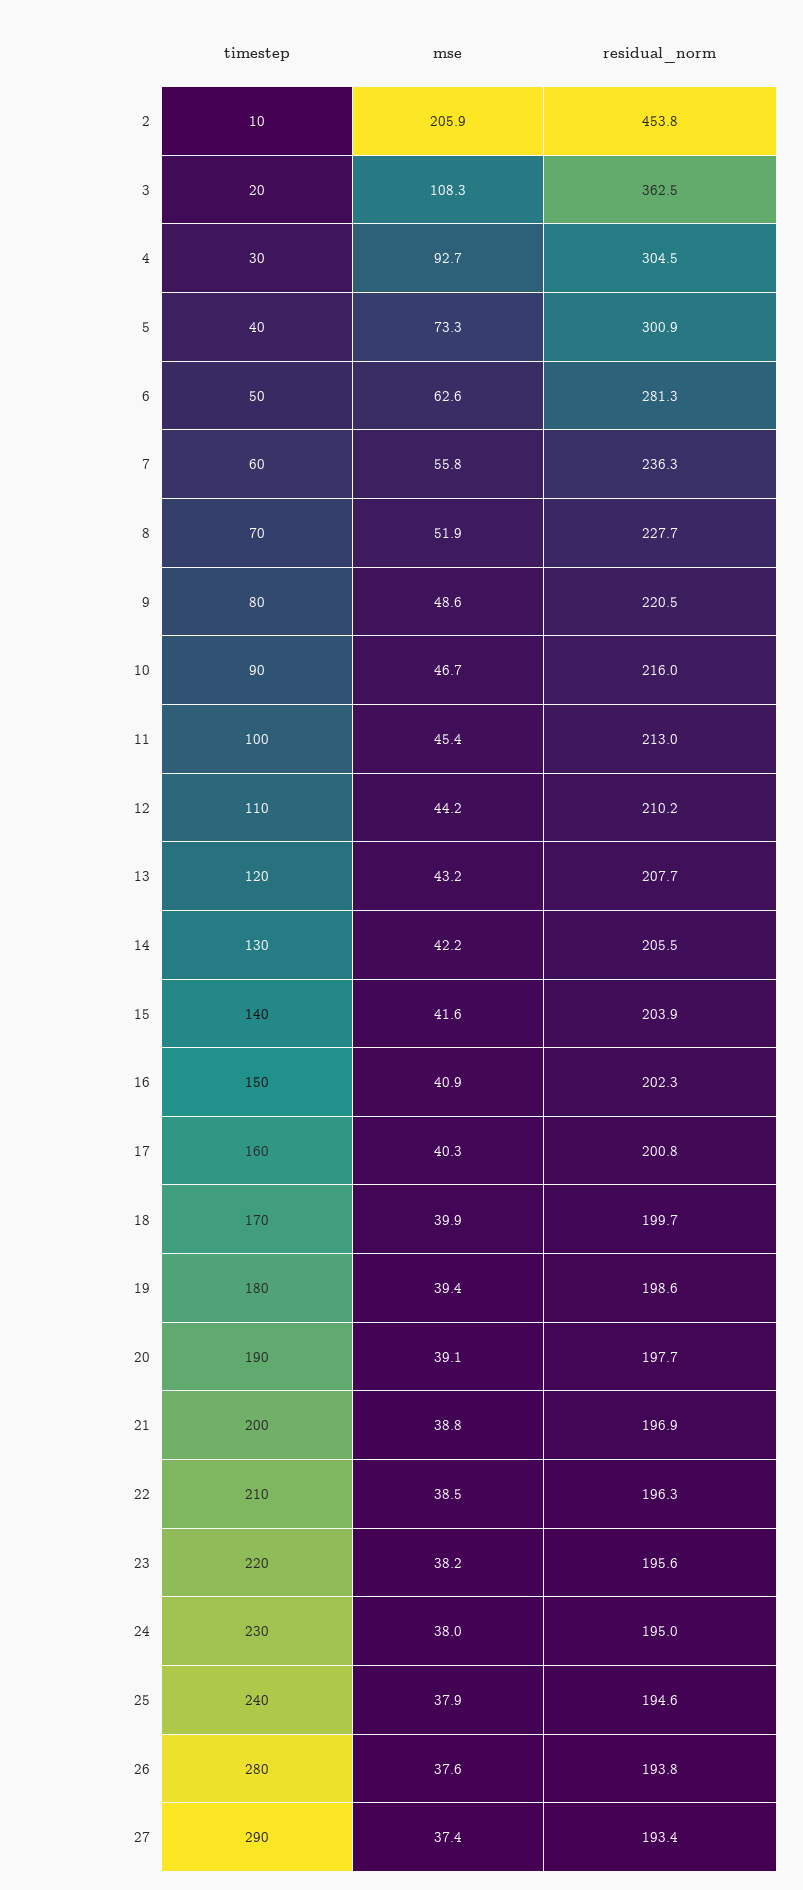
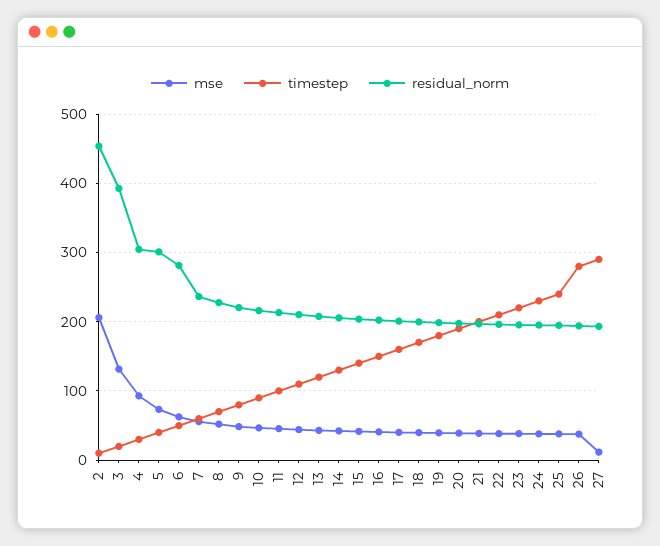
mse, 3: 108.3 -> 130
residual_norm, 3: 362.5 -> 390
mse, 27: 37.4 -> 10

